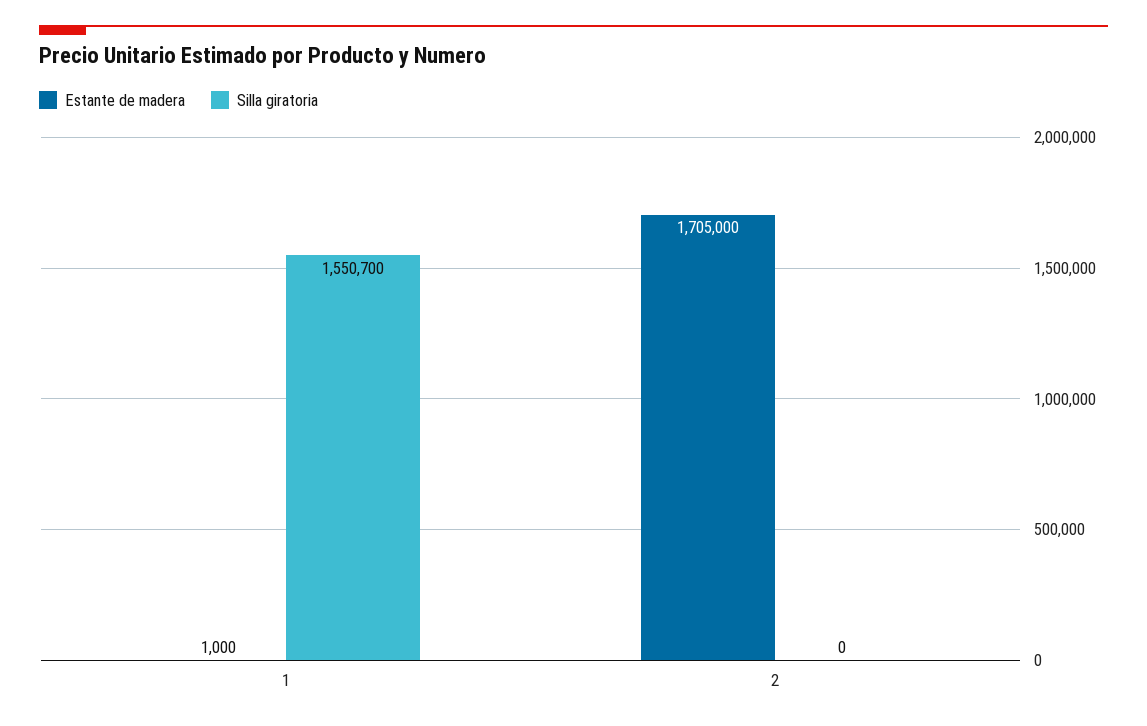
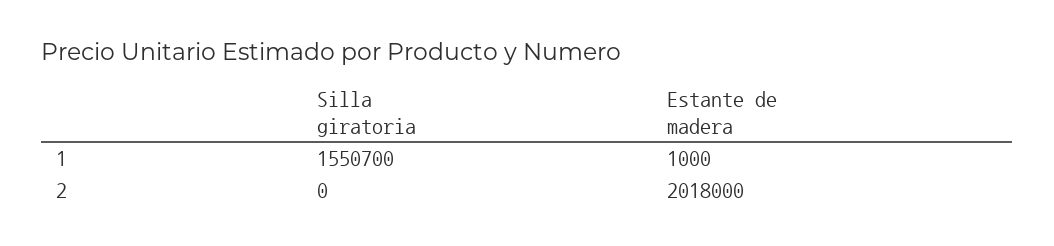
Estante de madera, 2: 1705000 -> 2018000

